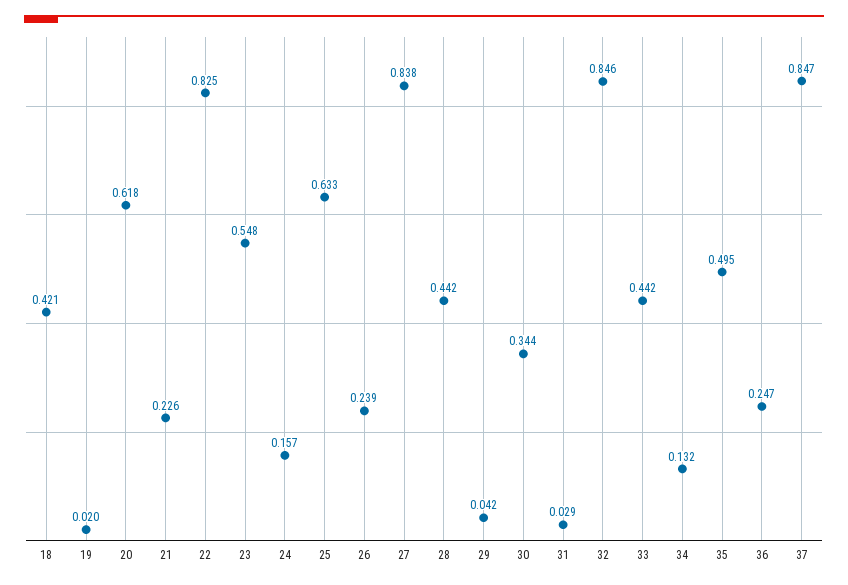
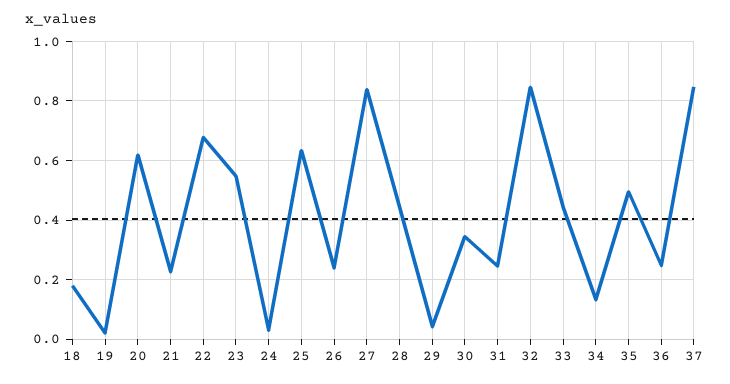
18: 0.421 -> 0.175
22: 0.825 -> 0.675
24: 0.157 -> 0.025
31: 0.029 -> 0.25

